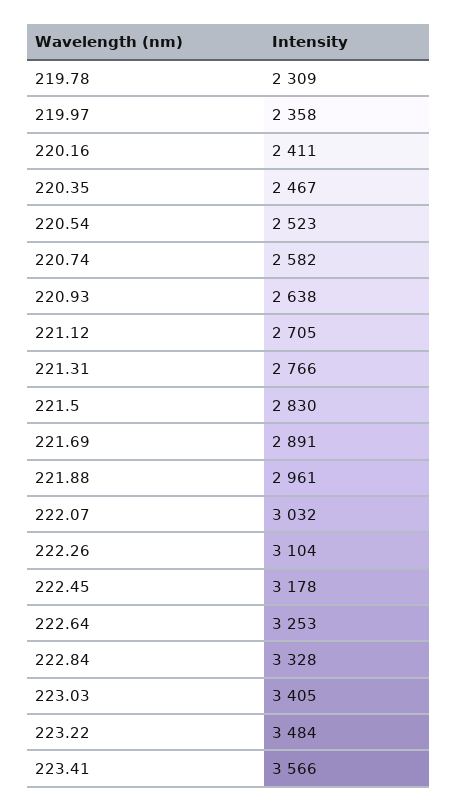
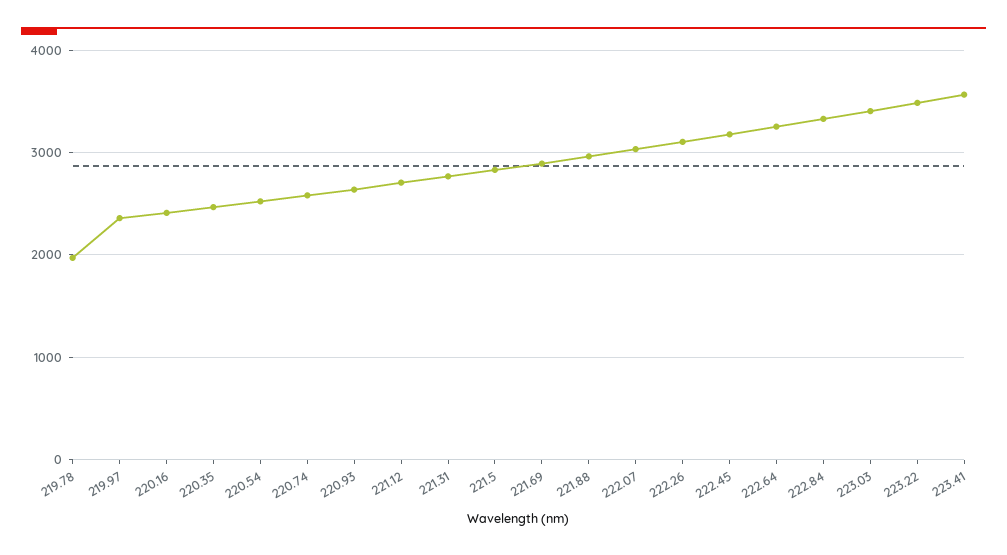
219.78: 2309 -> 2000

